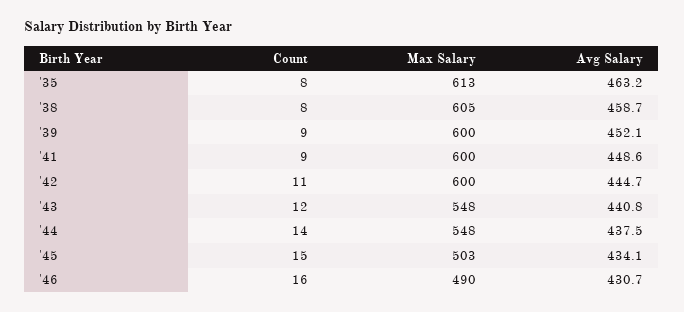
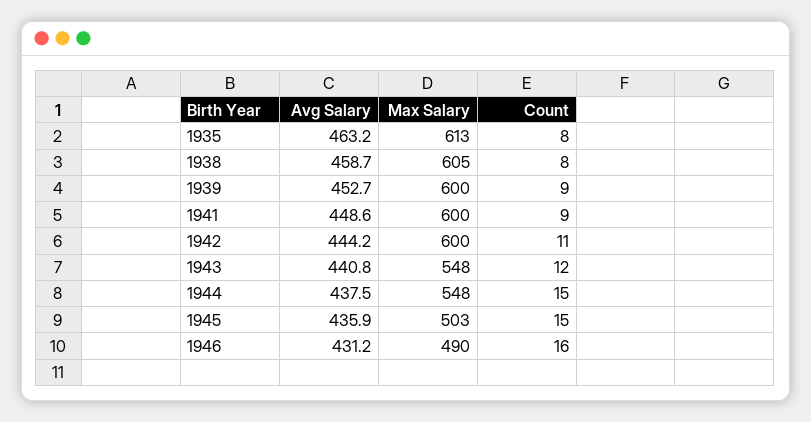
Avg Salary, '39: 452.1 -> 452.7
Avg Salary, '42: 444.7 -> 444.2
Count, '44: 14 -> 15
Avg Salary, '45: 434.1 -> 435.9
Avg Salary, '46: 430.7 -> 431.2

